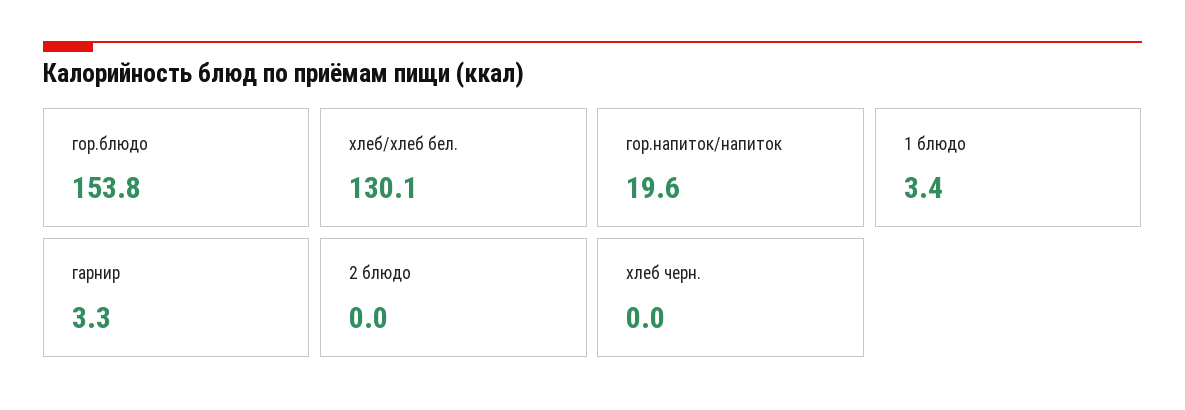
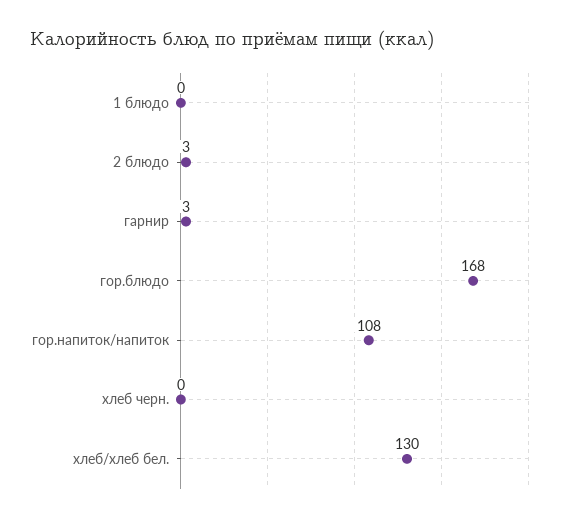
гор.блюдо: 153.8 -> 168
гор.напиток/напиток: 19.6 -> 108
1 блюдо: 3.4 -> 0
2 блюдо: 0 -> 3

